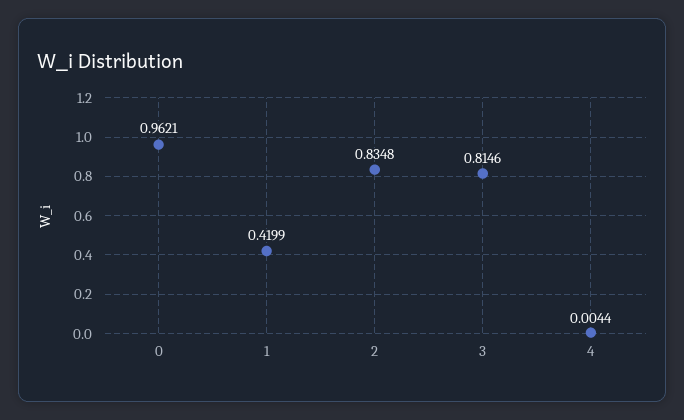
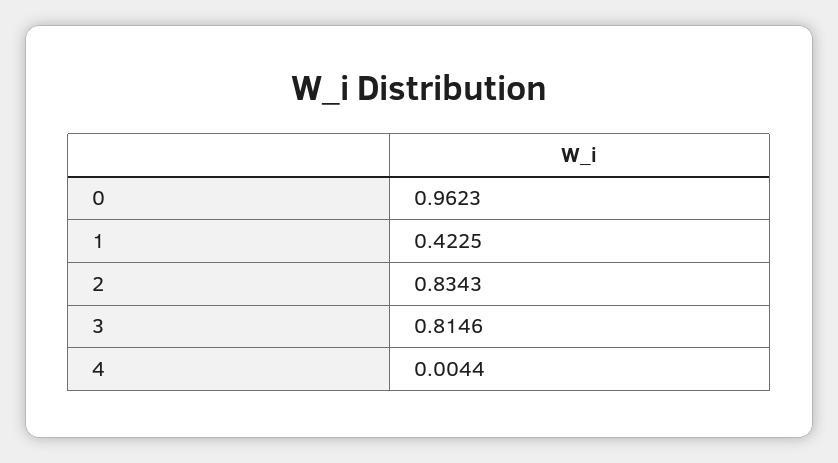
0: 0.9621 -> 0.9623
1: 0.4199 -> 0.4225
2: 0.8348 -> 0.8343

